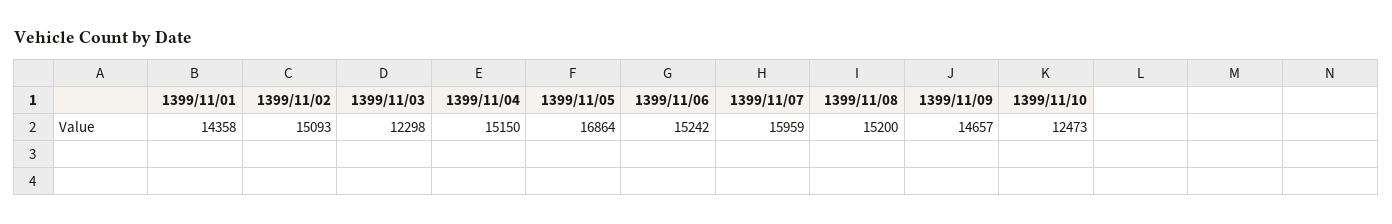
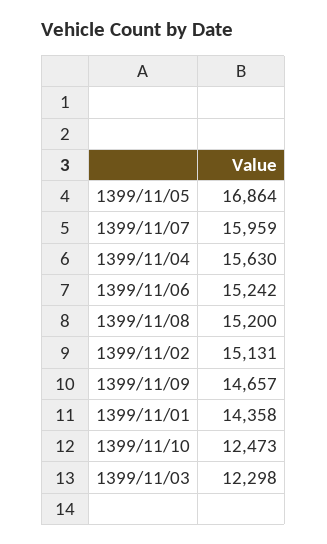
1399/11/02: 15093 -> 15131
1399/11/04: 15150 -> 15630

